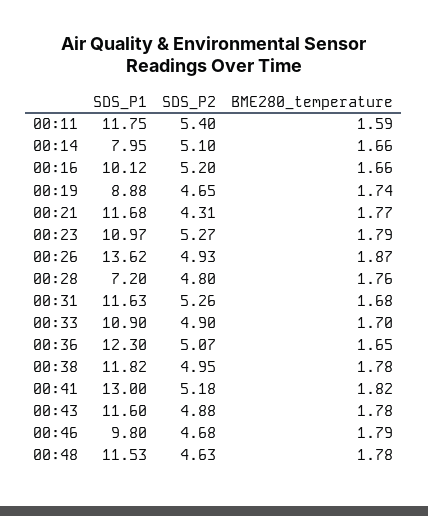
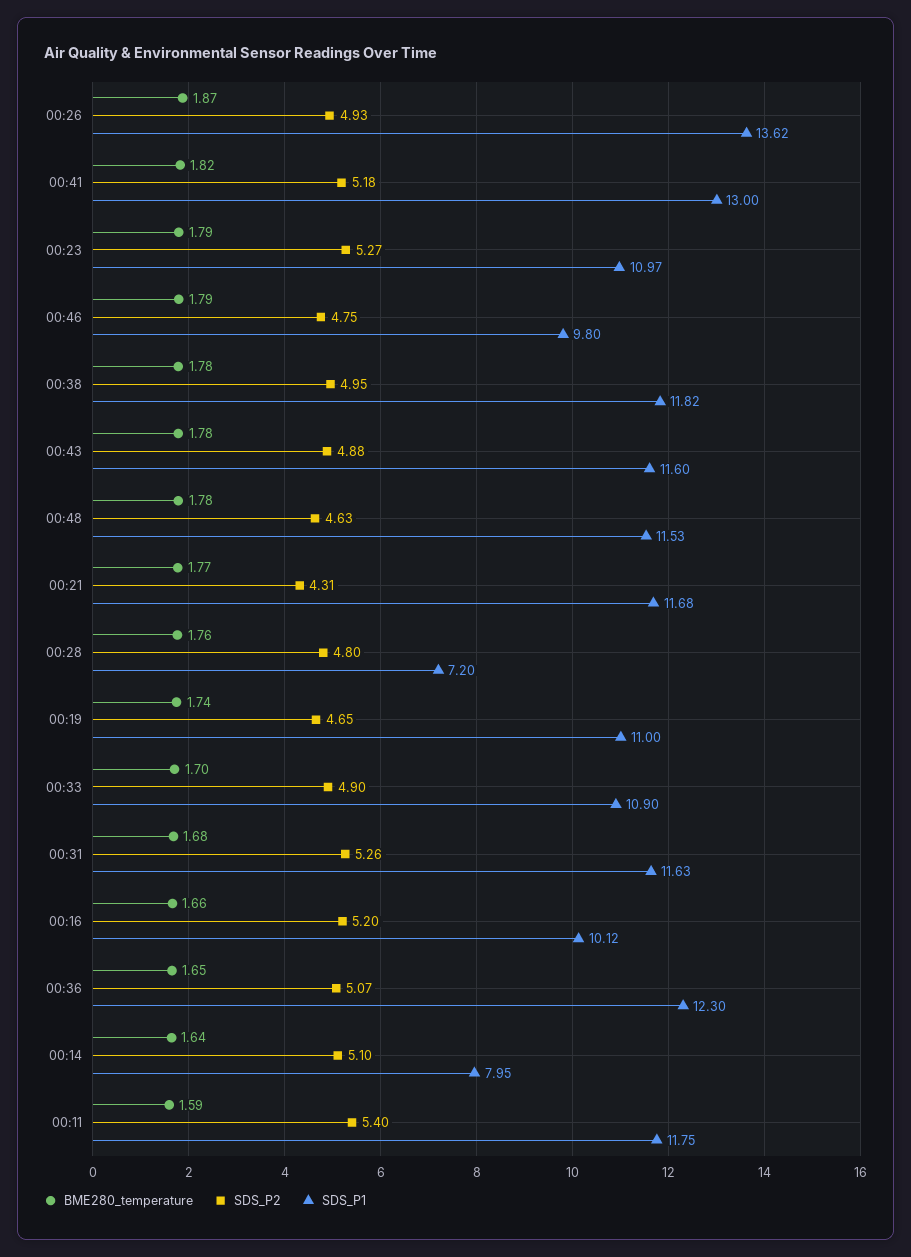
BME280_temperature, 00:14: 1.66 -> 1.64
SDS_P1, 00:19: 8.88 -> 11
SDS_P2, 00:46: 4.68 -> 4.75

